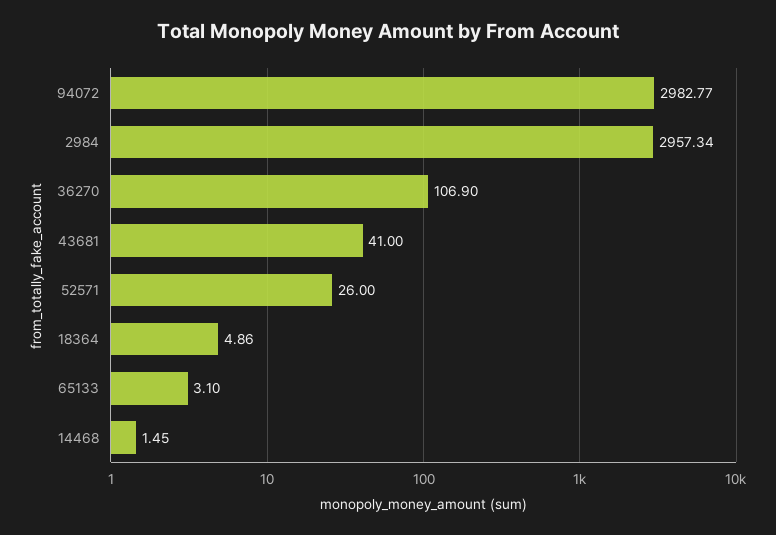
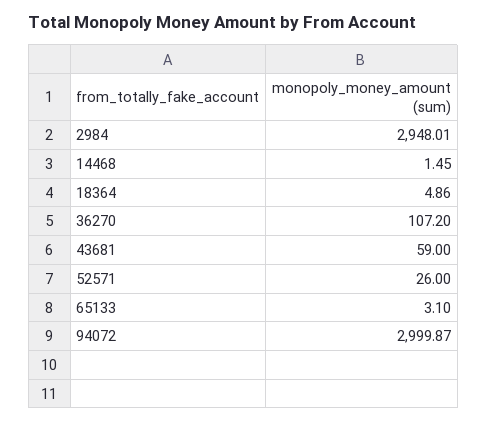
94072: 2982.77 -> 2999.87
2984: 2957.34 -> 2948.01
36270: 106.9 -> 107.2
43681: 41 -> 59

